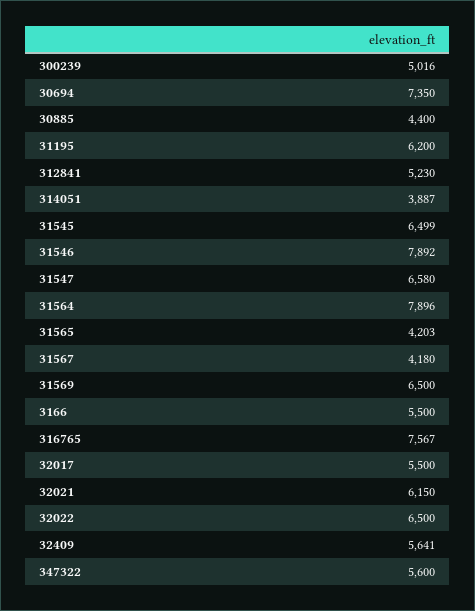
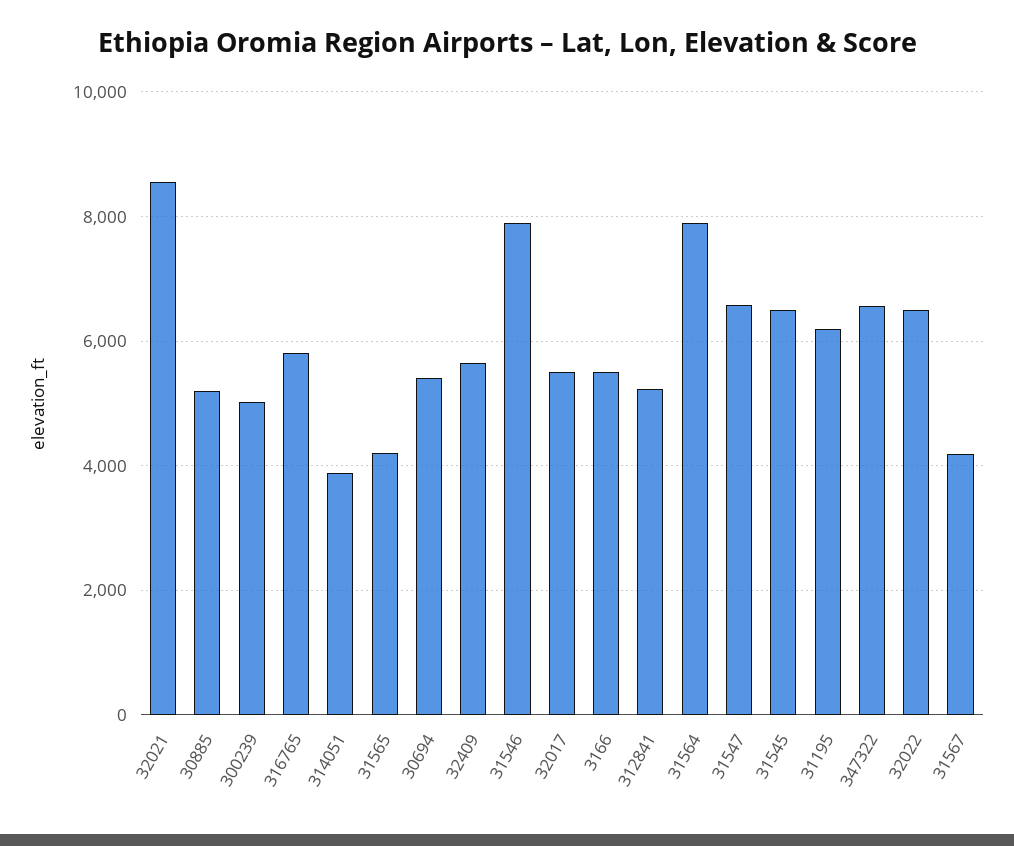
30694: 7350 -> 5400
30885: 4400 -> 5200
31569: 6500 -> none
316765: 7567 -> 5800
32021: 6150 -> 8600
347322: 5600 -> 6600

